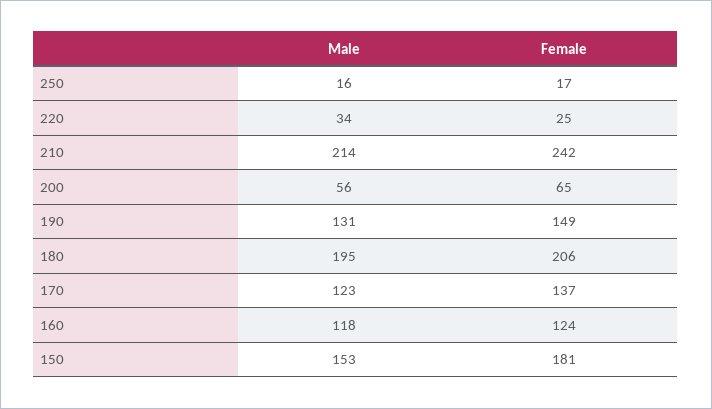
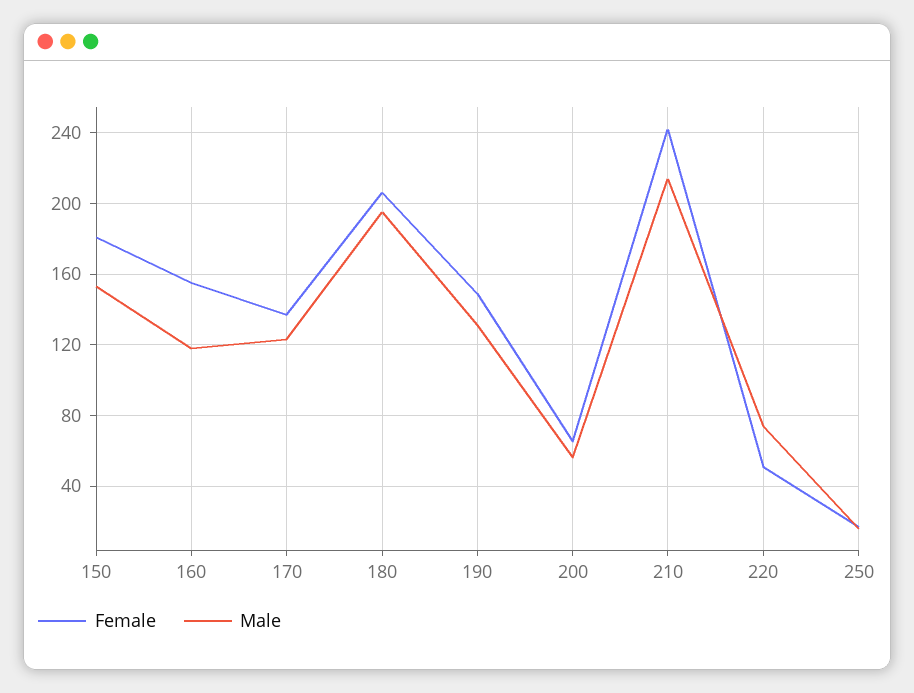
Male, 220: 34 -> 75
Female, 220: 25 -> 50
Female, 160: 124 -> 155

